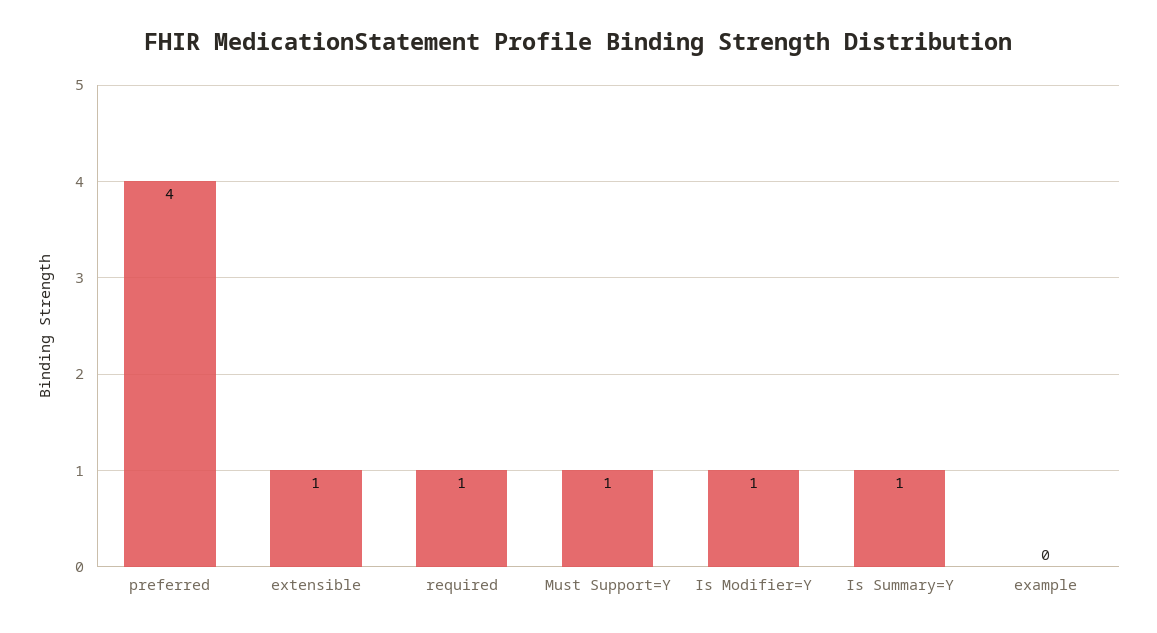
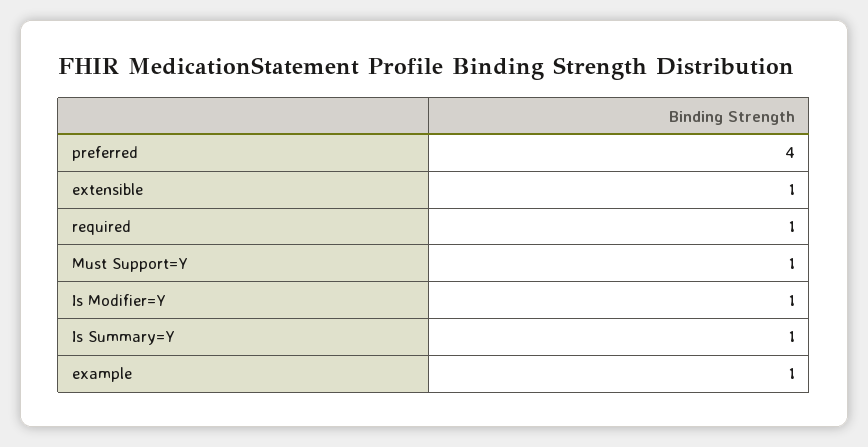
example: 0 -> 1

